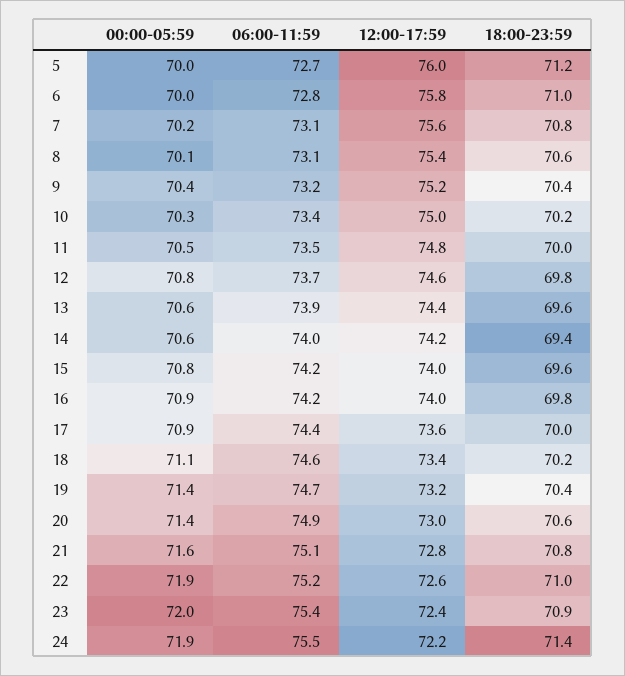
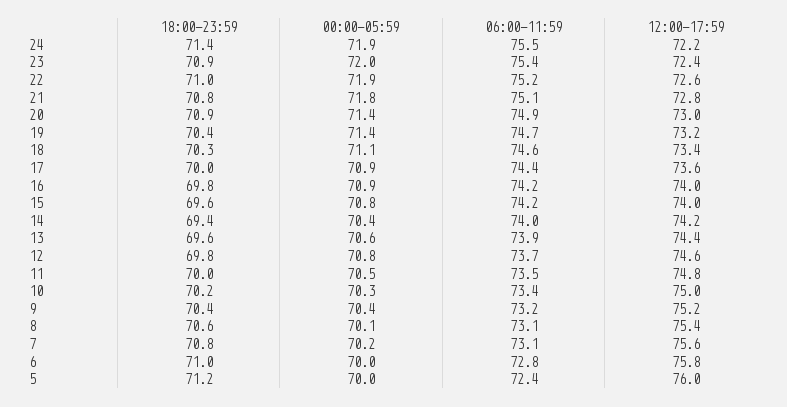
06:00-11:59, 5: 72.7 -> 72.4
00:00-05:59, 14: 70.6 -> 70.4
18:00-23:59, 18: 70.2 -> 70.3
18:00-23:59, 20: 70.6 -> 70.9
00:00-05:59, 21: 71.6 -> 71.8

